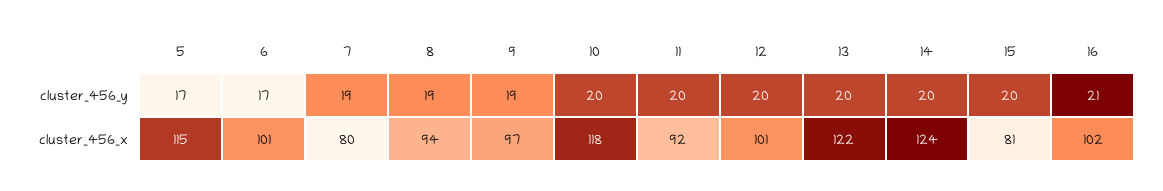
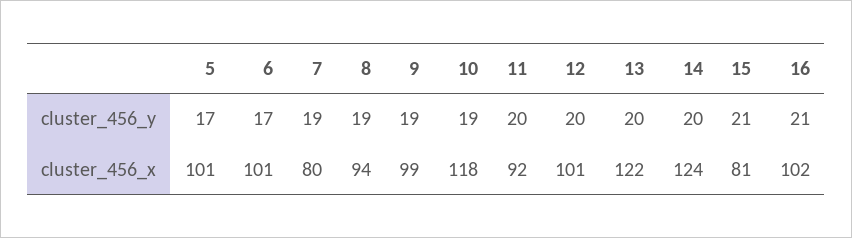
10, cluster_456_y: 20 -> 19
15, cluster_456_y: 20 -> 21
5, cluster_456_x: 115 -> 101
9, cluster_456_x: 97 -> 99

